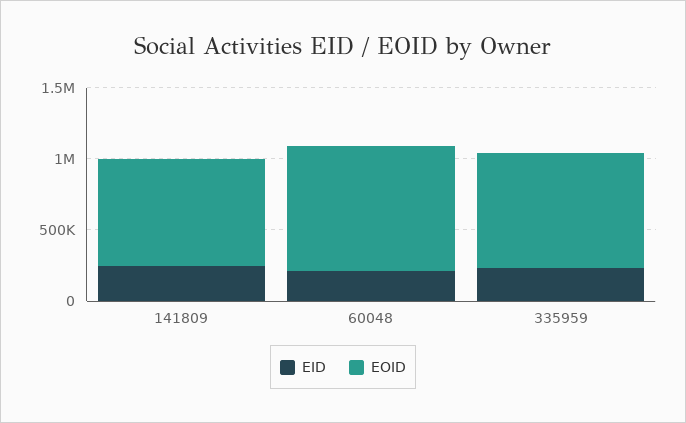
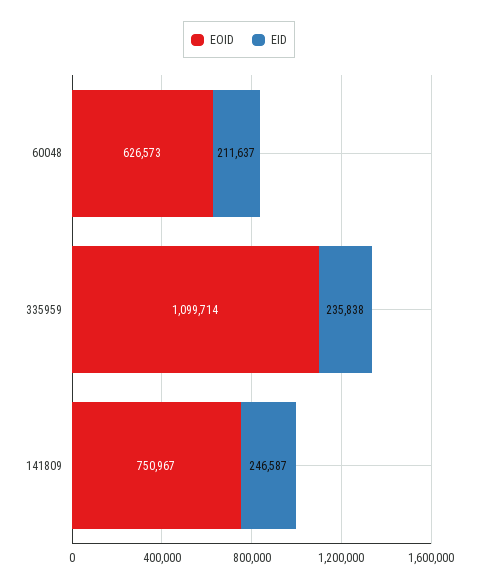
EOID, 60048: 900000 -> 626573
EOID, 335959: 800000 -> 1099714

